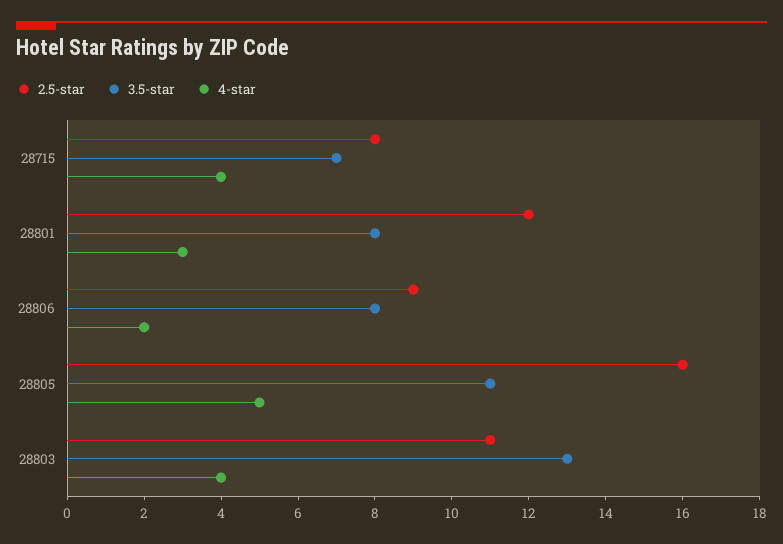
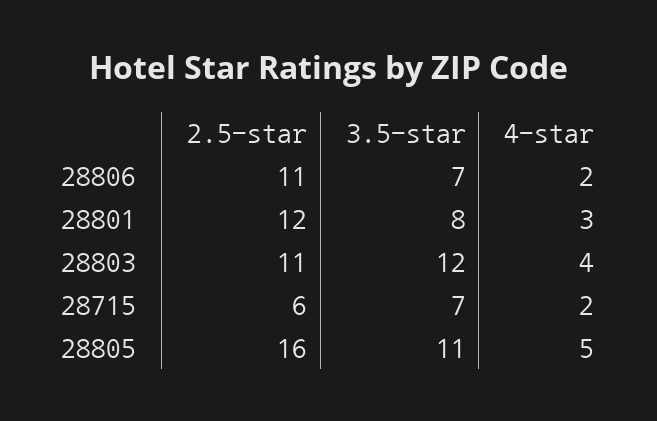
2.5-star, 28715: 8 -> 6
4-star, 28715: 4 -> 2
2.5-star, 28806: 9 -> 11
3.5-star, 28806: 8 -> 7
3.5-star, 28803: 13 -> 12

